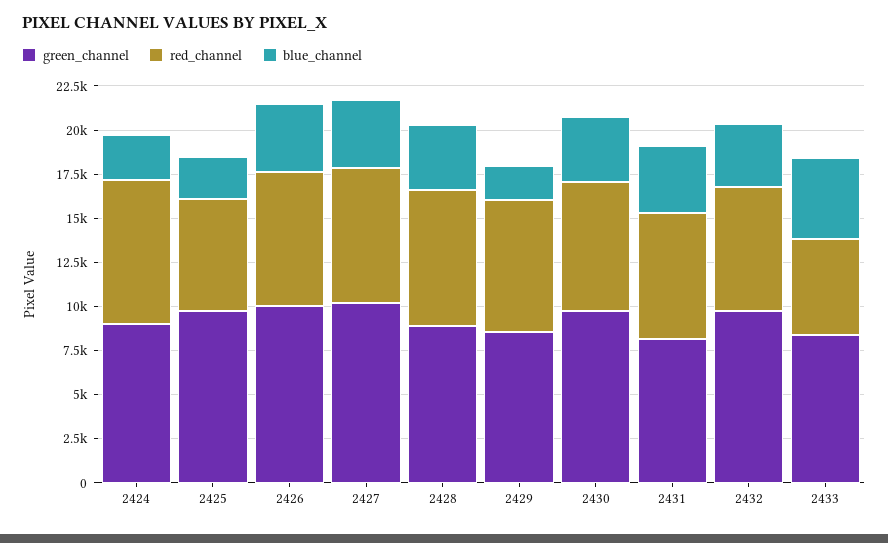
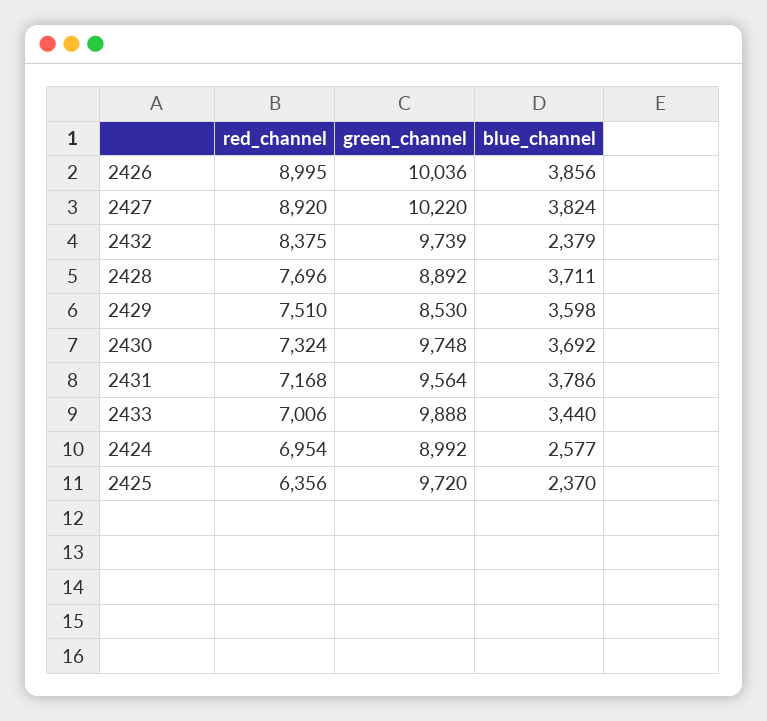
red_channel, 2424: 8000 -> 6954
red_channel, 2426: 7500 -> 8995
red_channel, 2427: 7500 -> 8920
blue_channel, 2429: 2000 -> 3598
green_channel, 2431: 8000 -> 9564
red_channel, 2432: 7000 -> 8375
blue_channel, 2432: 3500 -> 2379
green_channel, 2433: 8500 -> 9888
red_channel, 2433: 5500 -> 7006
blue_channel, 2433: 4500 -> 3440

